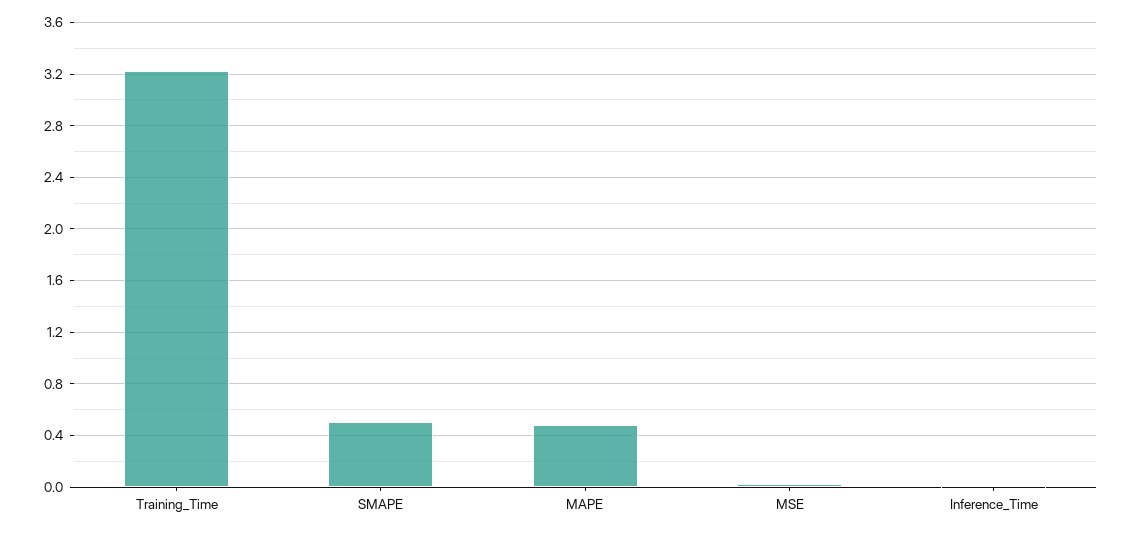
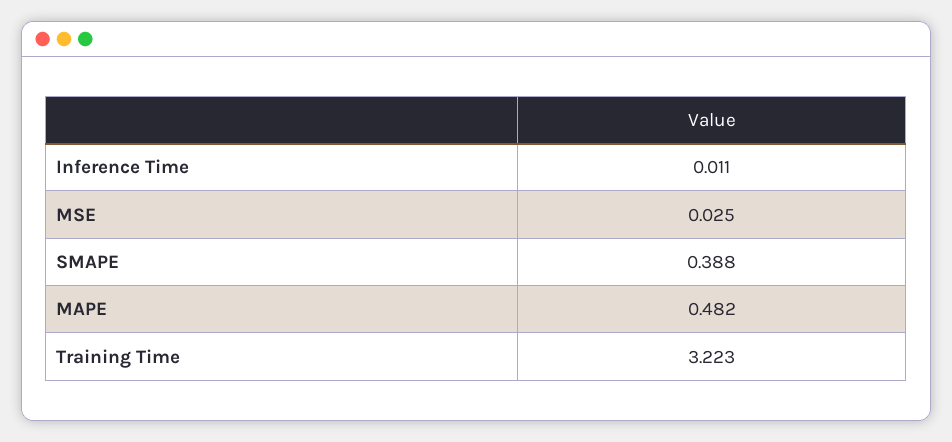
SMAPE: 0.5 -> 0.388

